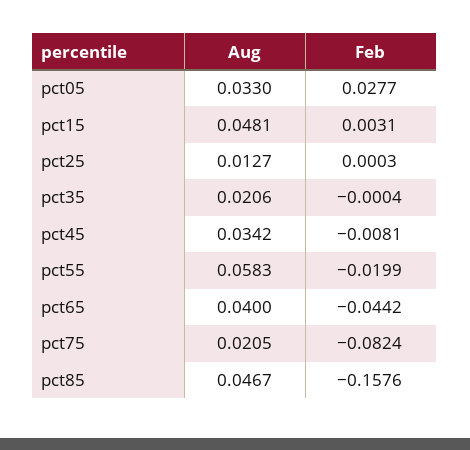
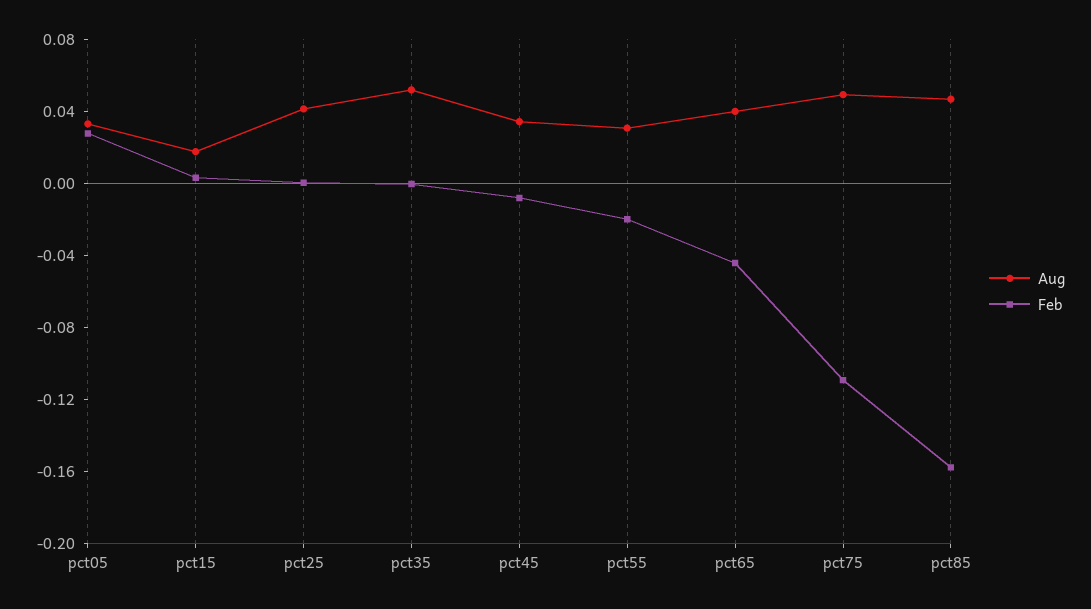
Aug, pct15: 0.0481 -> 0.02
Aug, pct25: 0.0127 -> 0.04
Aug, pct35: 0.0206 -> 0.05
Aug, pct55: 0.0583 -> 0.03
Aug, pct75: 0.0205 -> 0.05
Feb, pct75: -0.0824 -> -0.11

